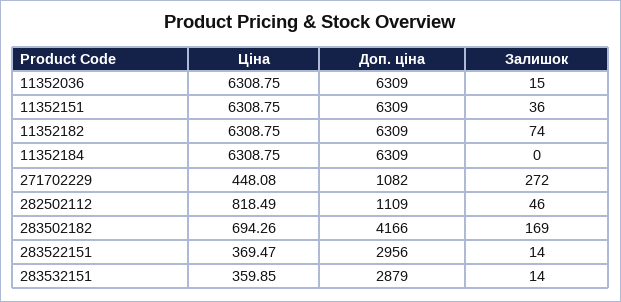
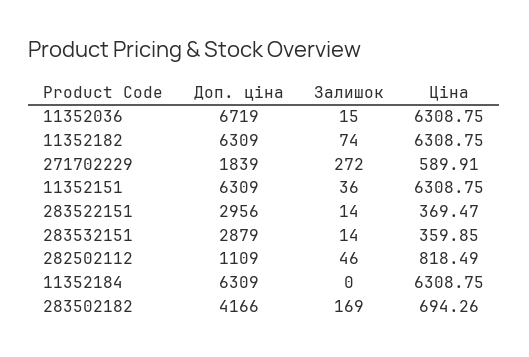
Доп. ціна, 11352036: 6309 -> 6719
Ціна, 271702229: 448.08 -> 589.91
Доп. ціна, 271702229: 1082 -> 1839

